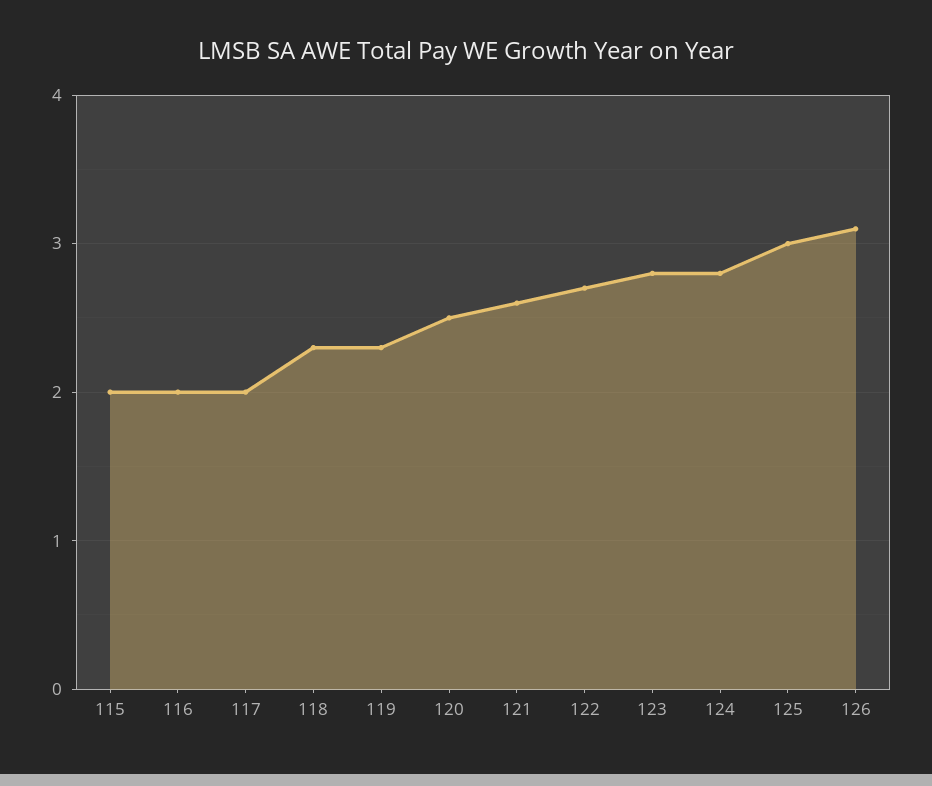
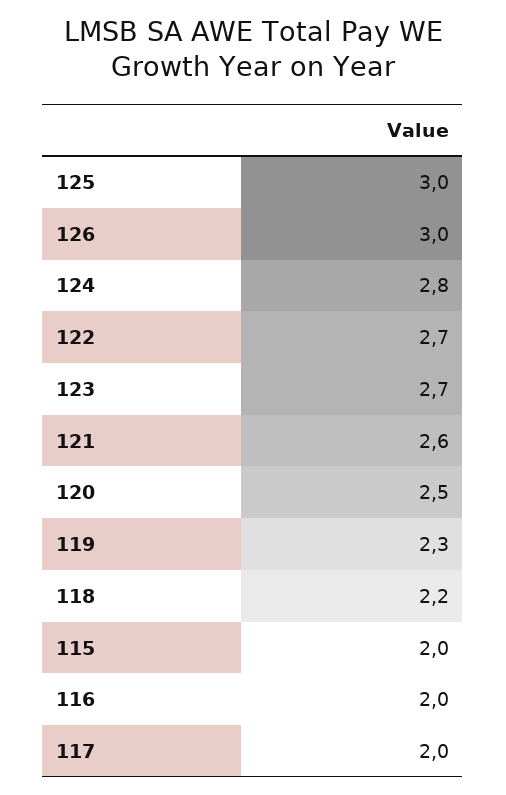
118: 2.3 -> 2.2
123: 2.8 -> 2.7
126: 3.1 -> 3

